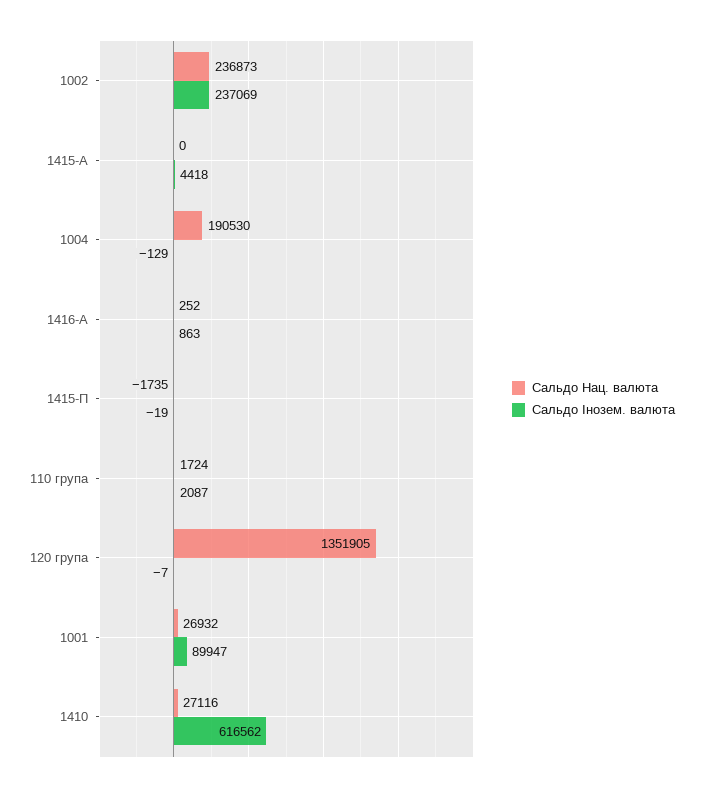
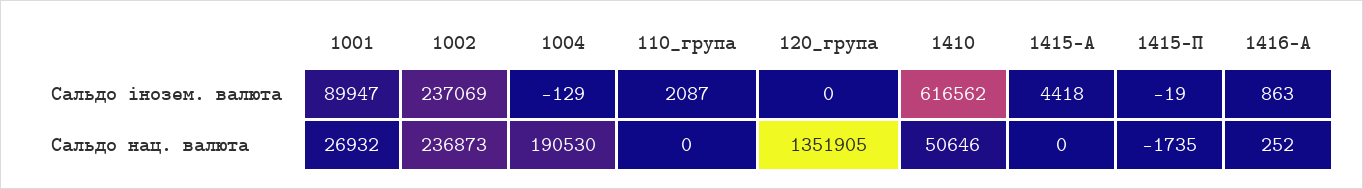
Сальдо Нац. валюта, 110 група: 1724 -> 0
Сальдо Інозем. валюта, 120 група: -7 -> 0
Сальдо Нац. валюта, 1410: 27116 -> 50646

